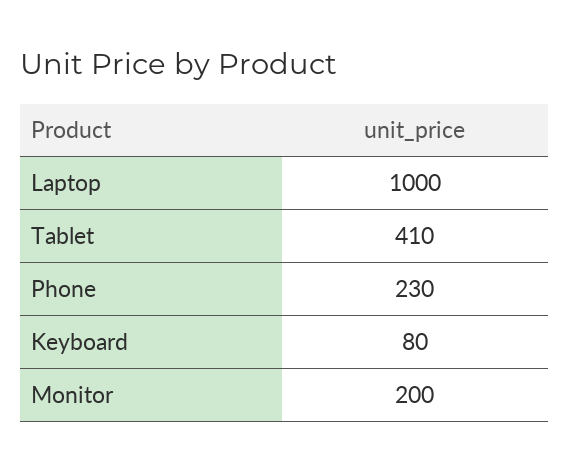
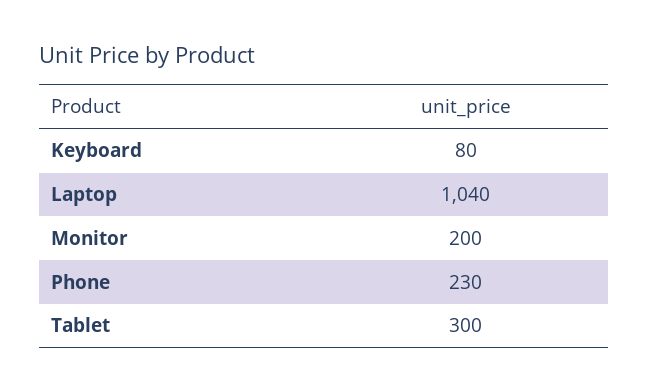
Laptop: 1000 -> 1040
Tablet: 410 -> 300

